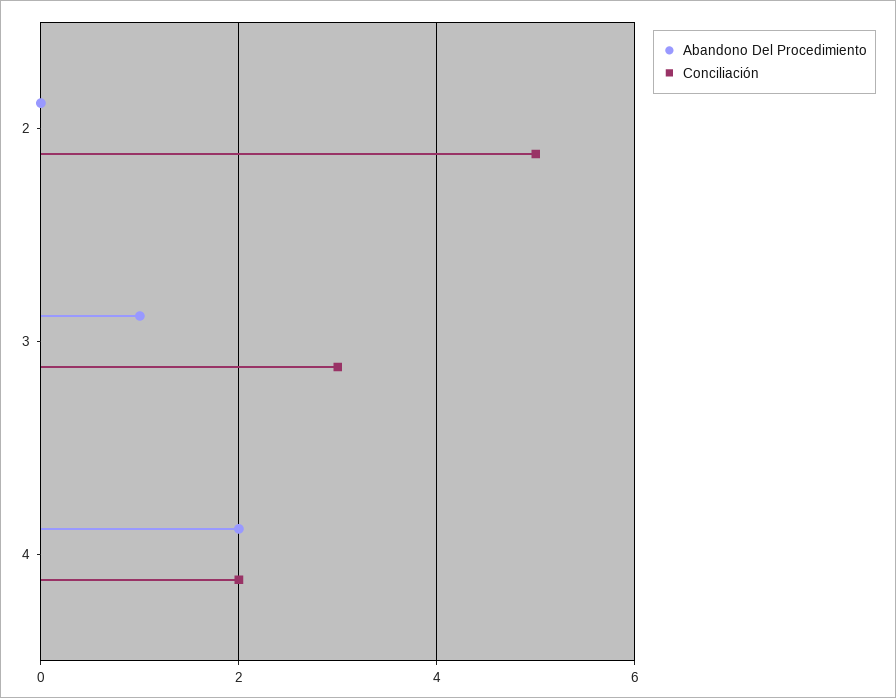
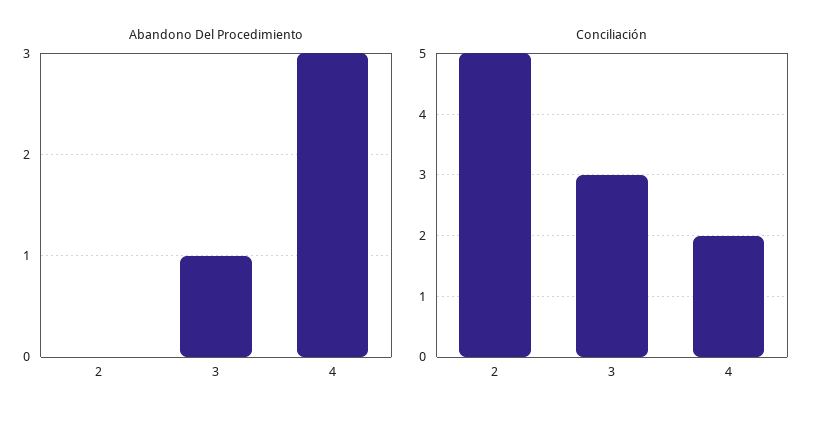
Abandono Del Procedimiento, 4: 2 -> 3

